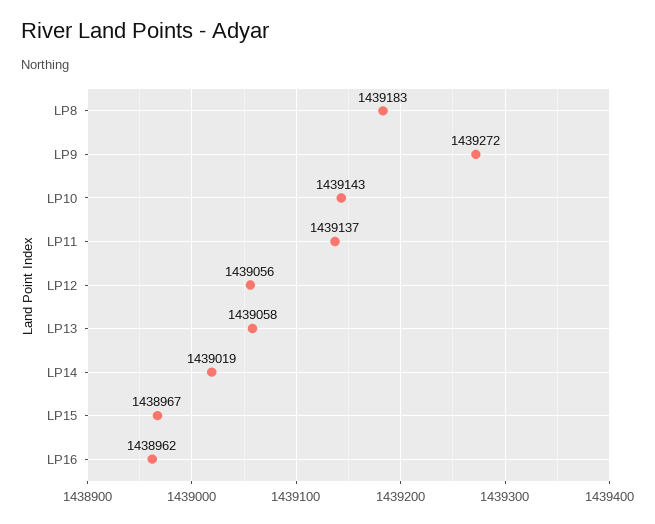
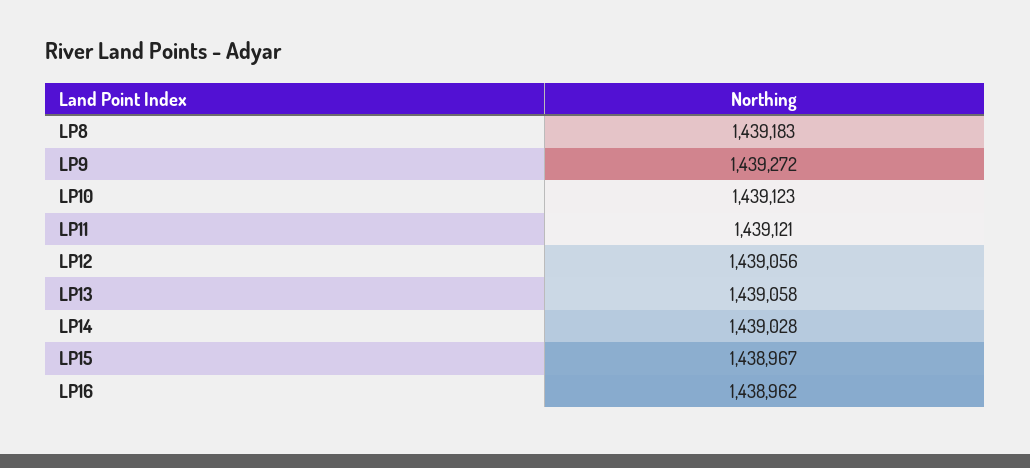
LP10: 1439143 -> 1439123
LP11: 1439137 -> 1439121
LP14: 1439019 -> 1439028

